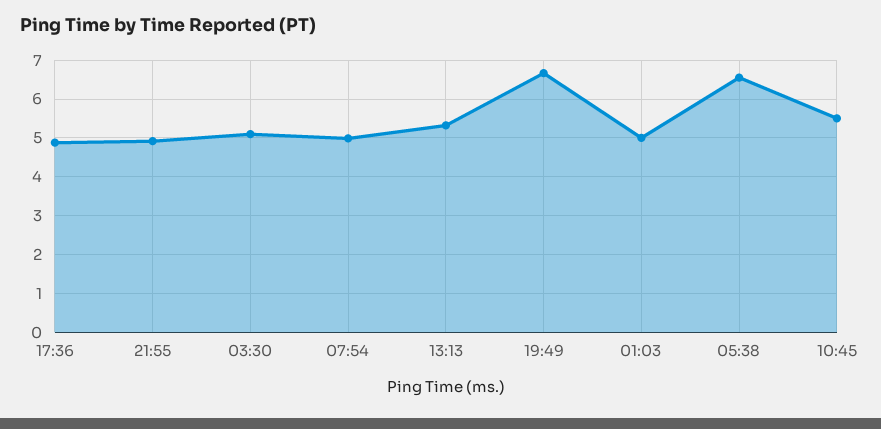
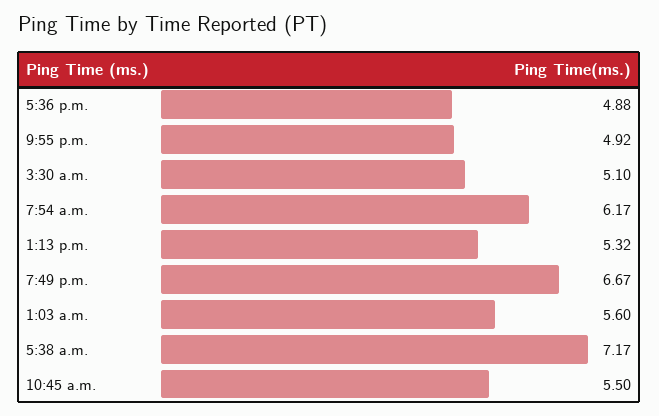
07:54: 5 -> 6.17
01:03: 5 -> 5.6
05:38: 6.6 -> 7.17

